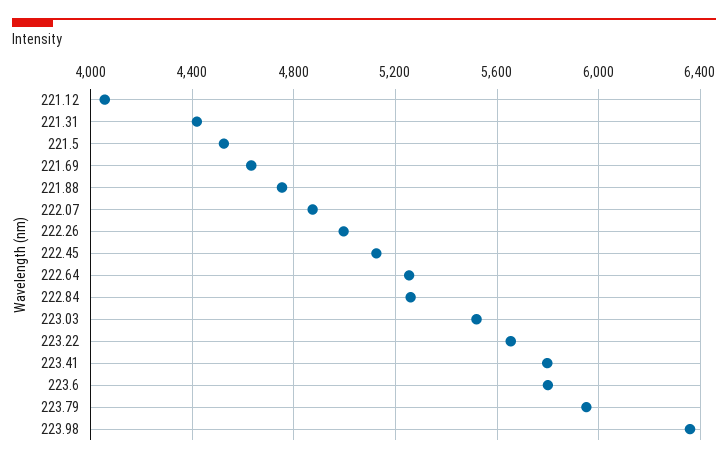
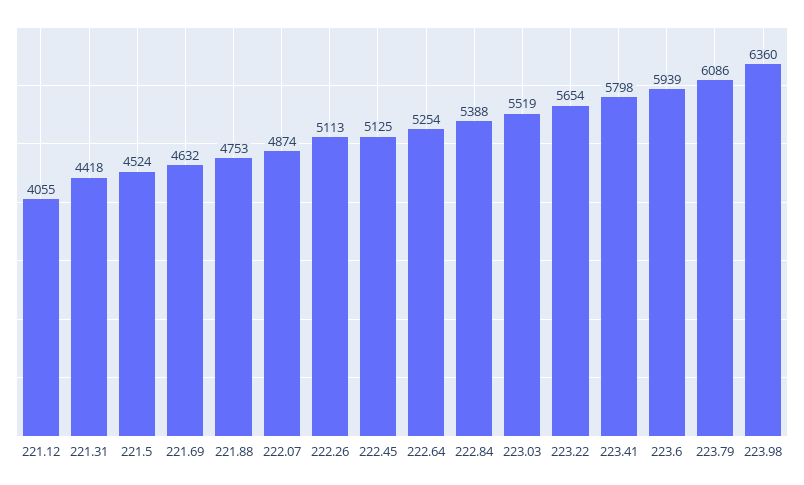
222.26: 5000 -> 5113
222.84: 5250 -> 5388
223.6: 5800 -> 5939
223.79: 5950 -> 6086

